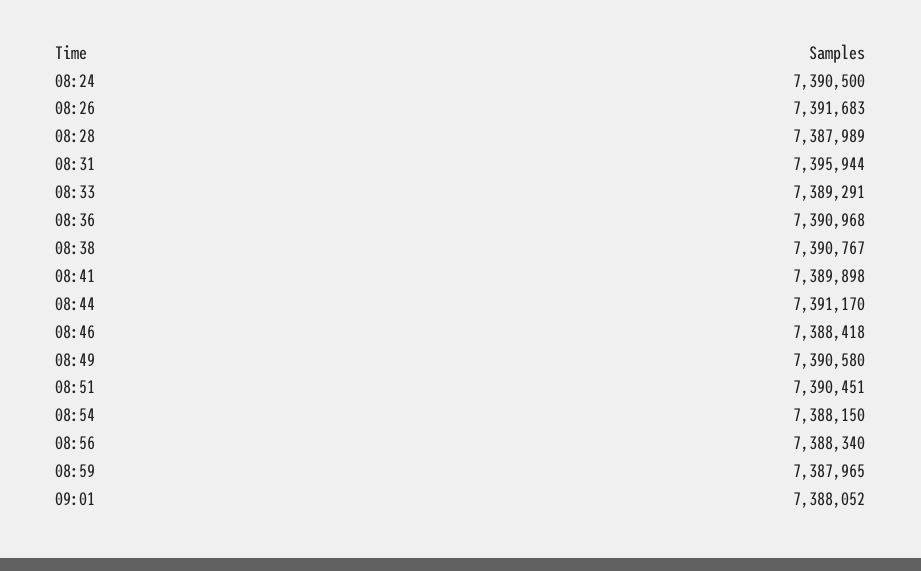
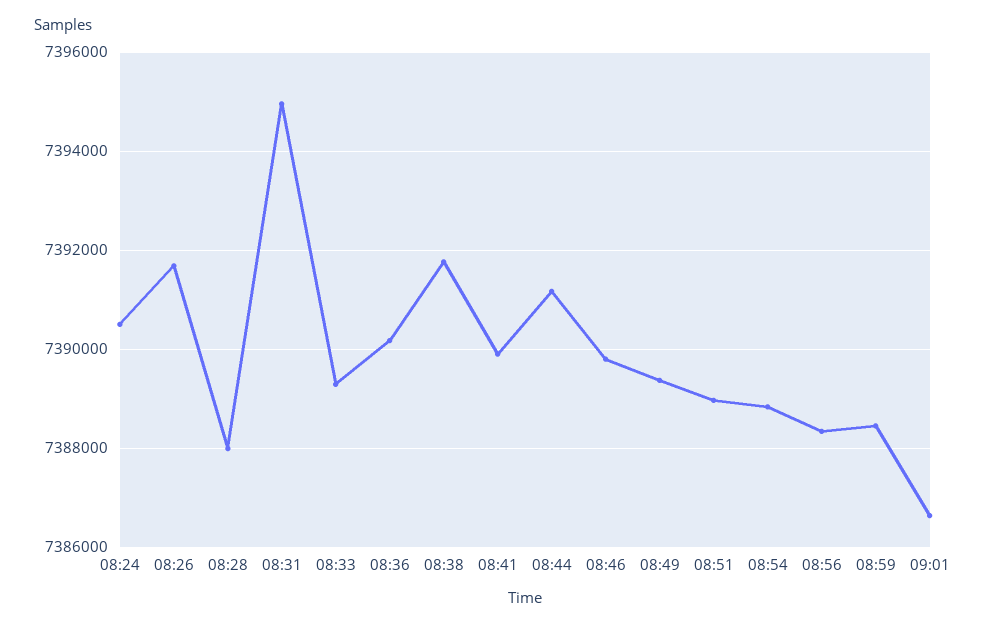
08:31: 7395944 -> 7395000
08:36: 7390968 -> 7390200
08:38: 7390767 -> 7391800
08:46: 7388418 -> 7389800
08:49: 7390580 -> 7389400
08:51: 7390451 -> 7389000
08:54: 7388150 -> 7388800
08:59: 7387965 -> 7388400
09:01: 7388052 -> 7386600

